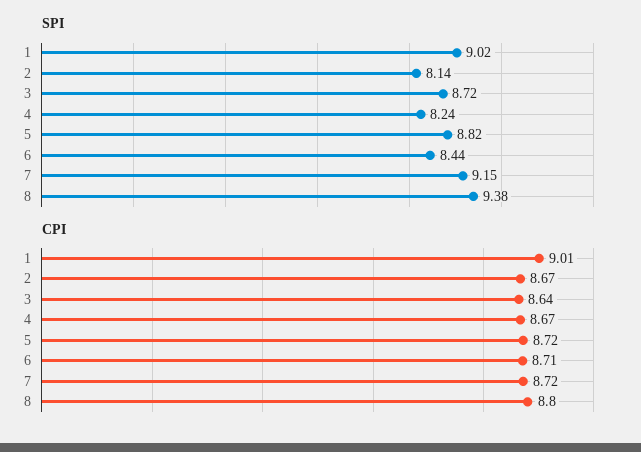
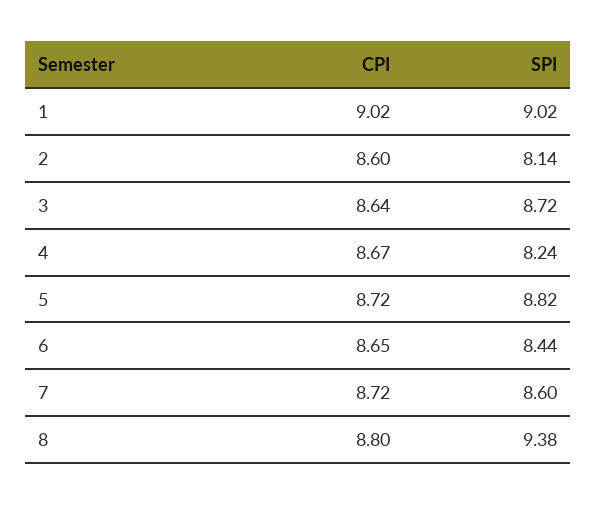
SPI, 7: 9.15 -> 8.6
CPI, 1: 9.01 -> 9.02
CPI, 2: 8.67 -> 8.6
CPI, 6: 8.71 -> 8.65

